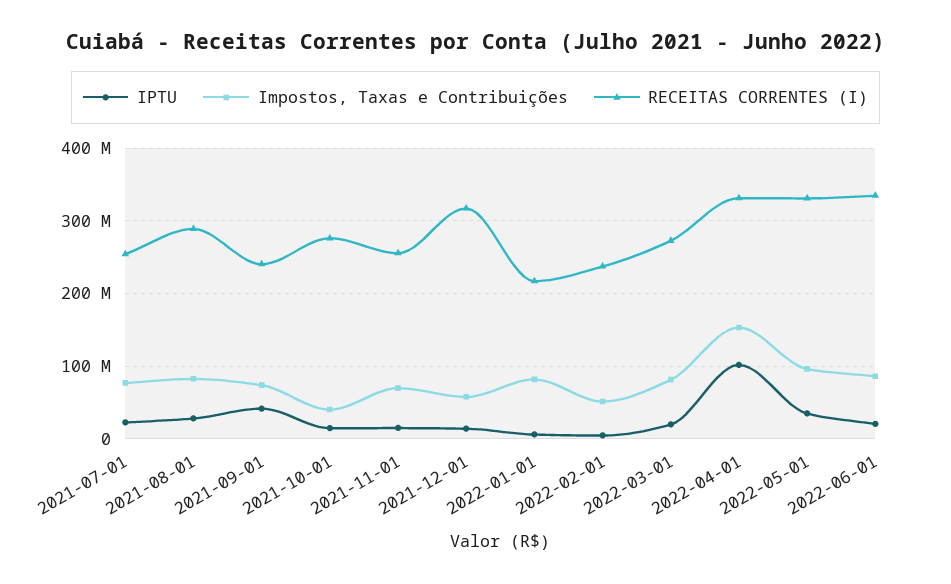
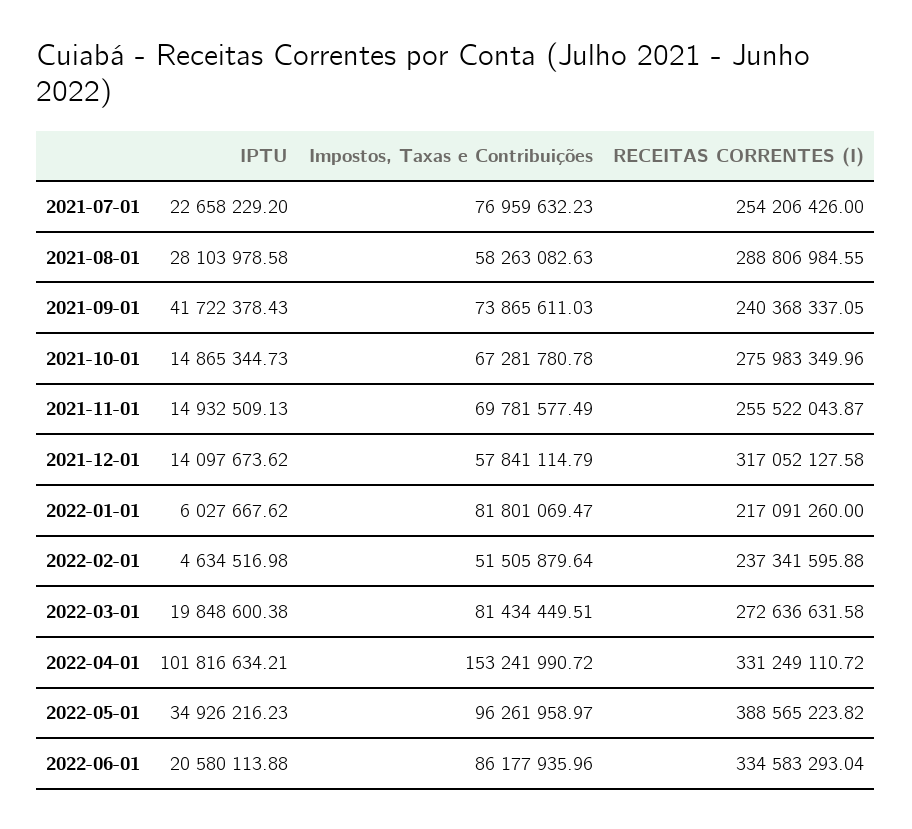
Impostos, Taxas e Contribuições, 2021-08-01: 80000000 -> 58263082.63
Impostos, Taxas e Contribuições, 2021-10-01: 40000000 -> 67281780.78
RECEITAS CORRENTES (I), 2022-05-01: 330000000 -> 388565223.82

